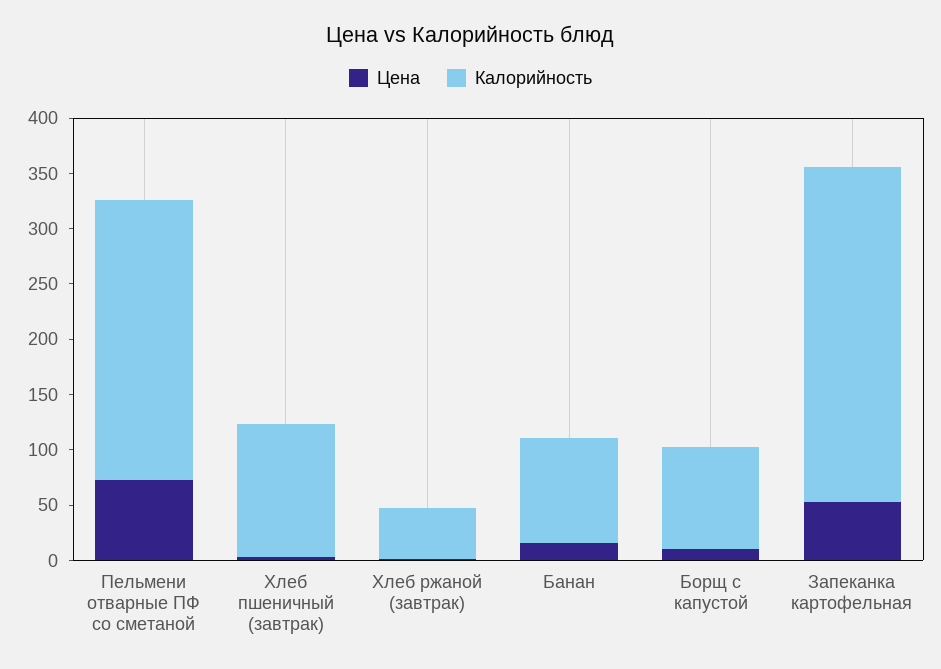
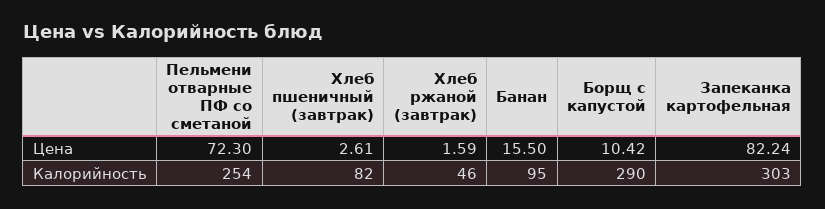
Калорийность, Хлеб пшеничный (завтрак): 120 -> 82
Калорийность, Борщ с капустой: 90 -> 290
Цена, Запеканка картофельная: 50 -> 82.24

